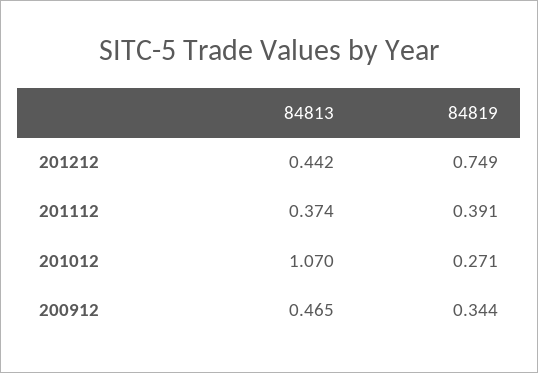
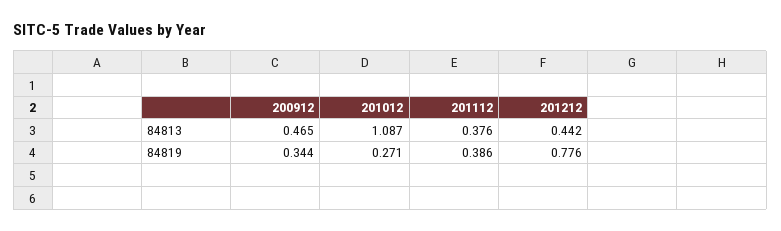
84819, 201212: 0.749 -> 0.776
84813, 201112: 0.374 -> 0.376
84819, 201112: 0.391 -> 0.386
84813, 201012: 1.07 -> 1.087

